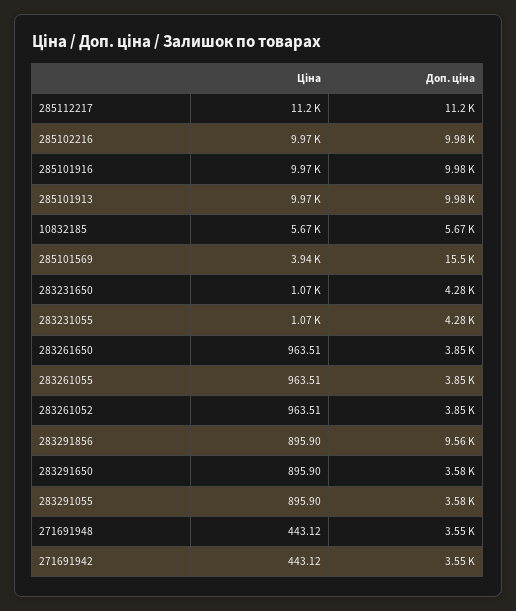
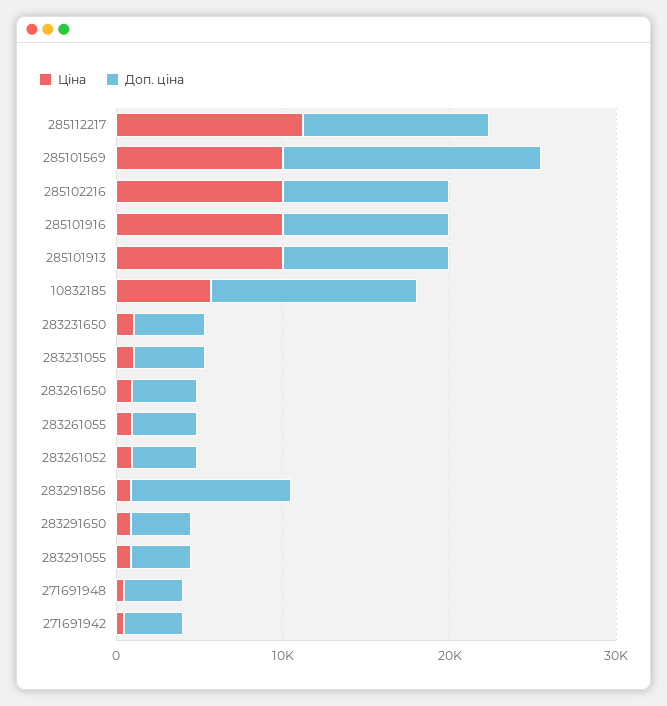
Доп. ціна, 10832185: 5670 -> 12000
Ціна, 285101569: 3940 -> 10000

